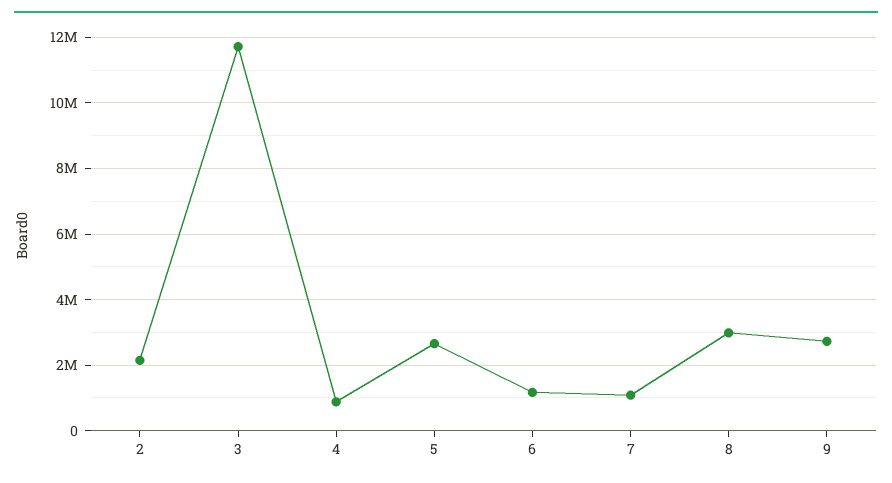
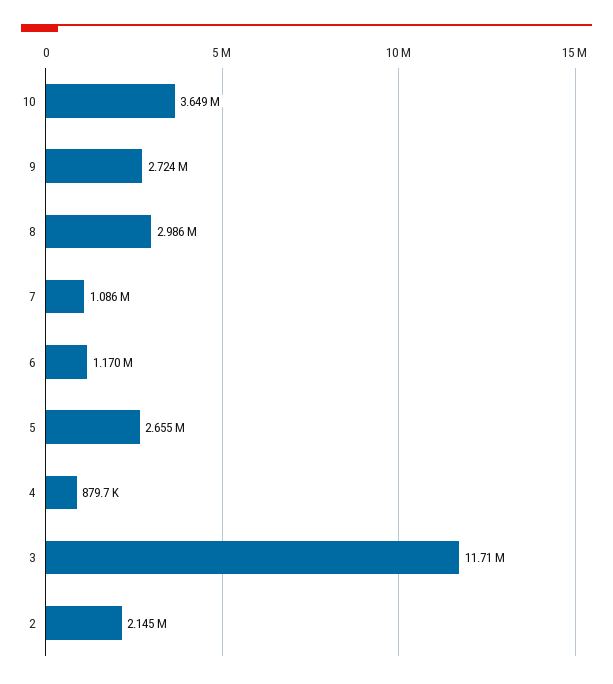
10: none -> 3649000

